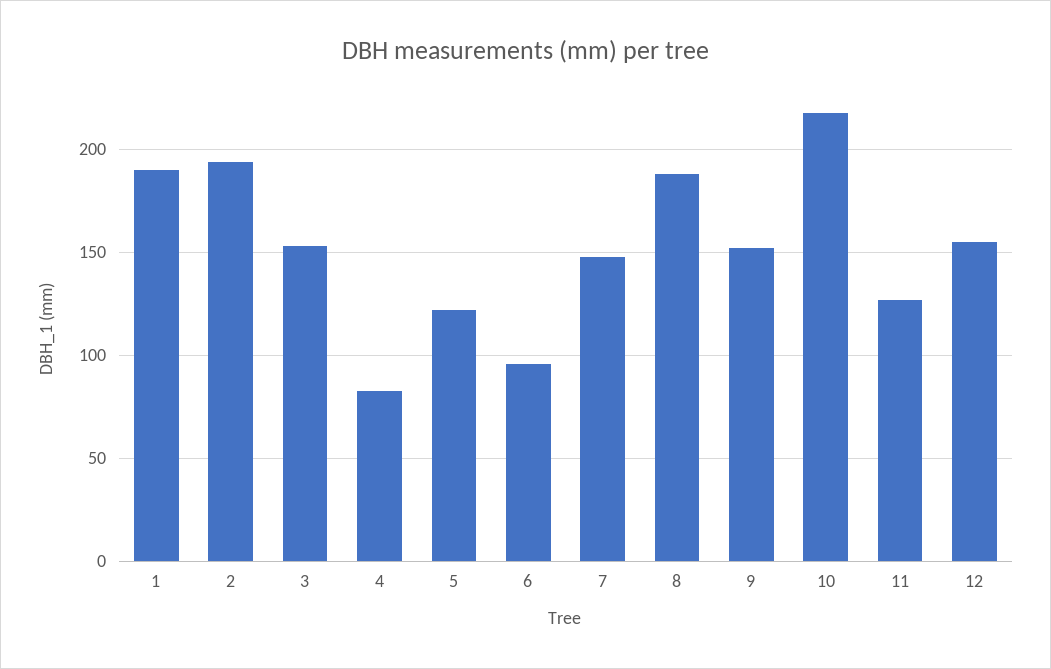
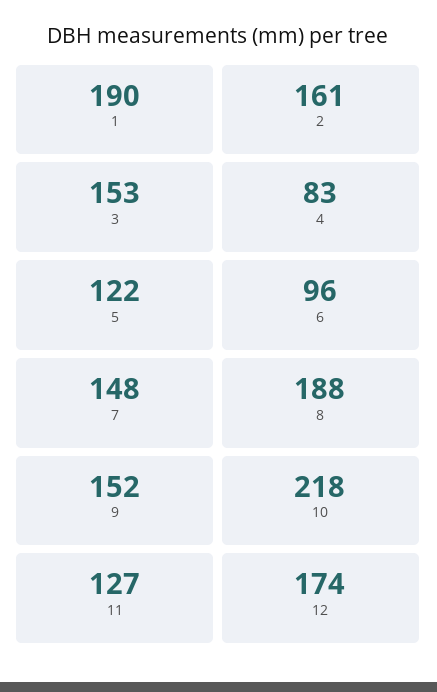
2: 195 -> 161
12: 155 -> 174

